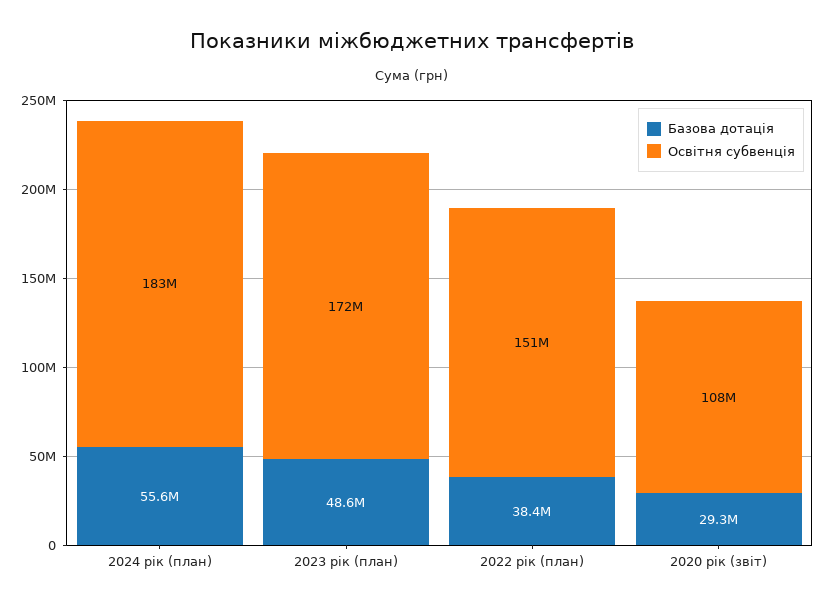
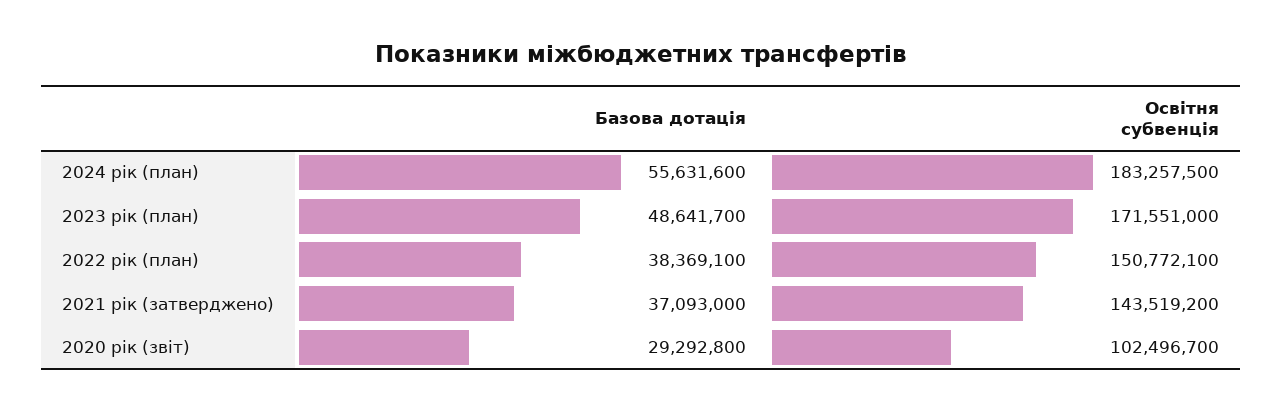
Освітня субвенція, 2020 рік (звіт): 108000000 -> 102496700
Базова дотація, 2021 рік (затверджено): none -> 37093000
Освітня субвенція, 2021 рік (затверджено): none -> 143519200

